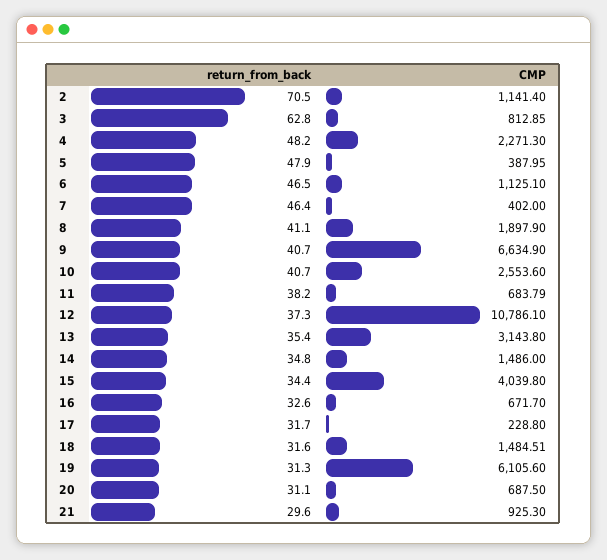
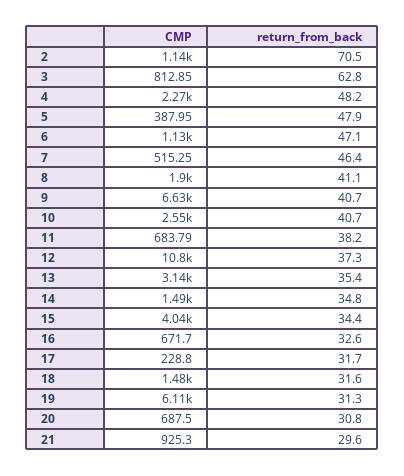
return_from_back, 6: 46.5 -> 47.1
CMP, 7: 402 -> 515.25
return_from_back, 20: 31.1 -> 30.8

